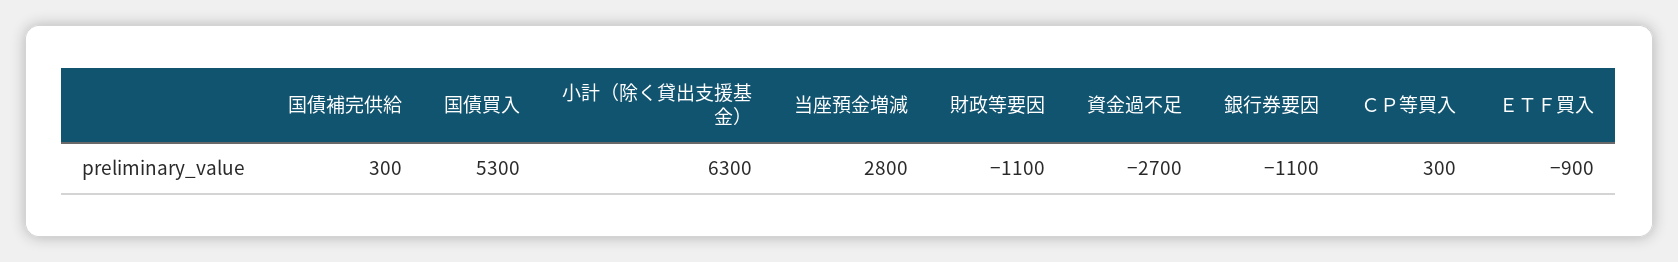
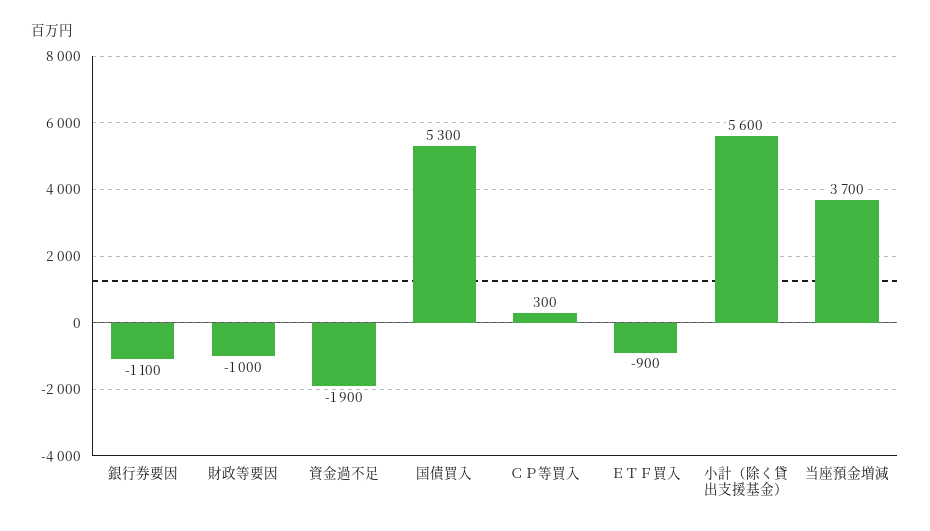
国債補完供給: 300 -> none
小計（除く貸出支援基金）: 6300 -> 5600
当座預金増減: 2800 -> 3700
財政等要因: -1100 -> -1000
資金過不足: -2700 -> -1900

